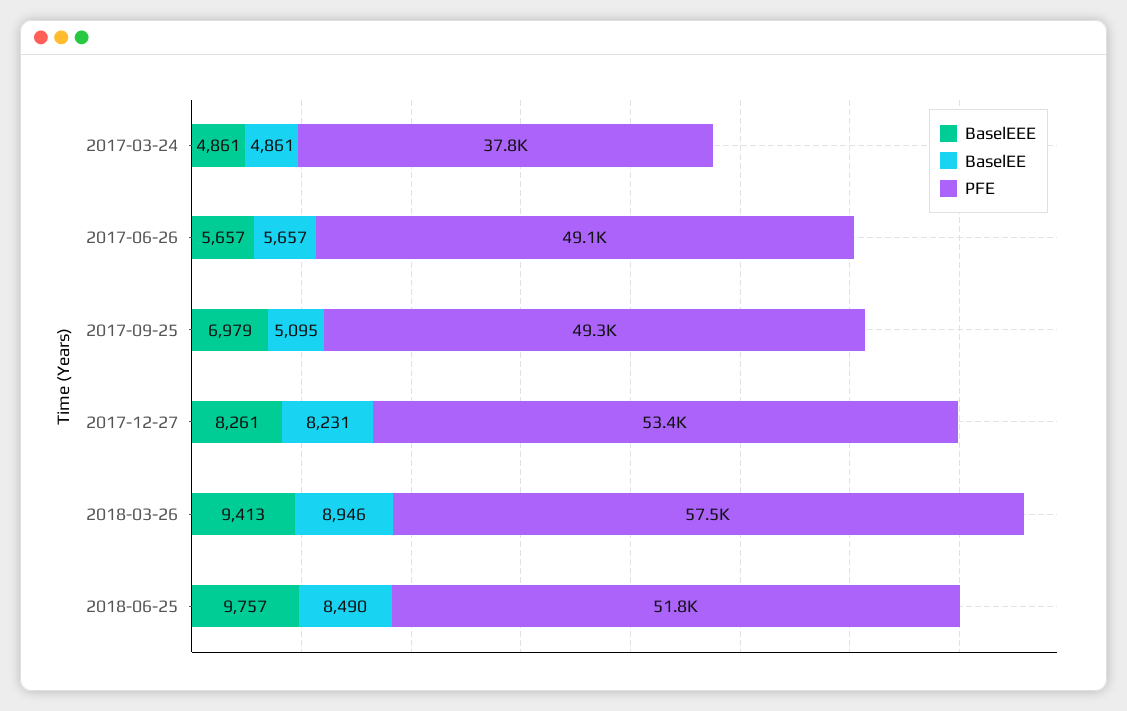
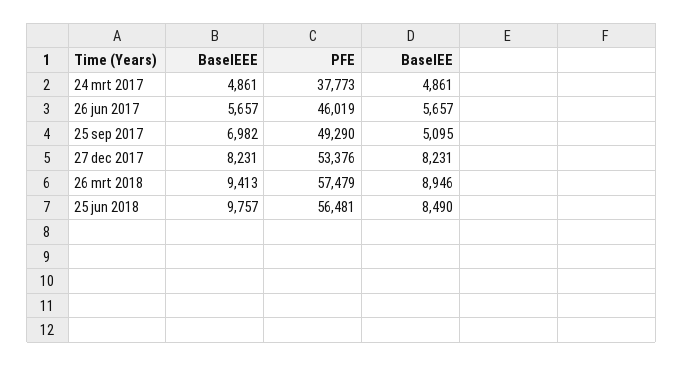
PFE, 2017-06-26: 49100 -> 46019
BaselEEE, 2017-09-25: 6979 -> 6982
BaselEEE, 2017-12-27: 8261 -> 8231
PFE, 2018-06-25: 51800 -> 56481

